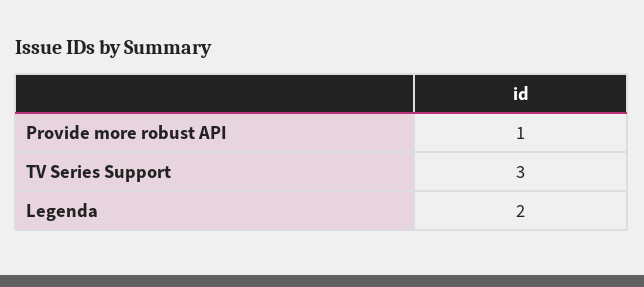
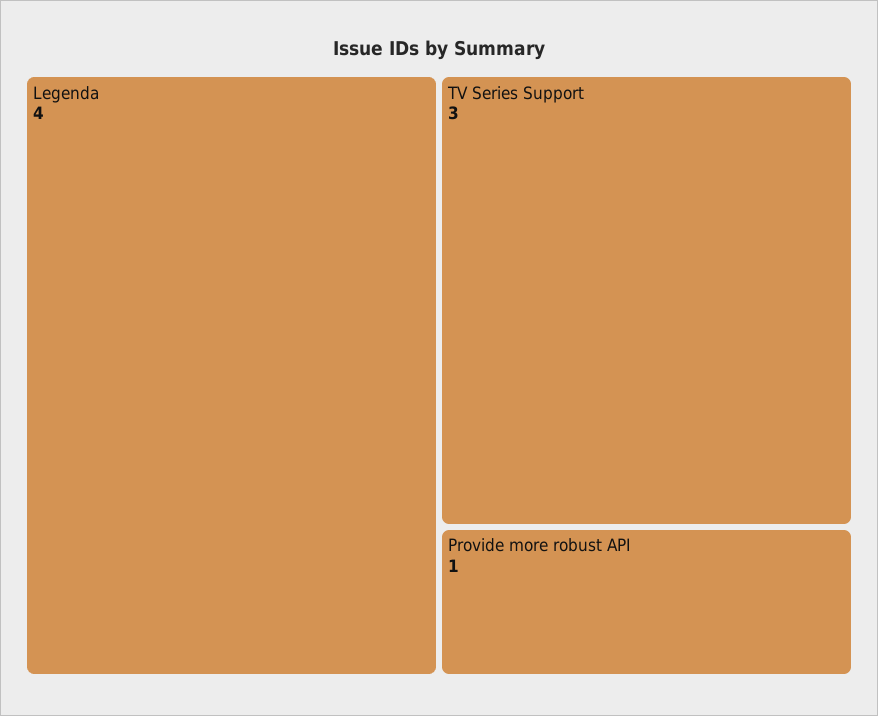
Legenda: 2 -> 4

